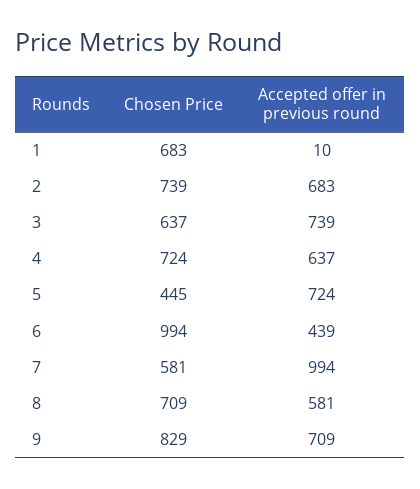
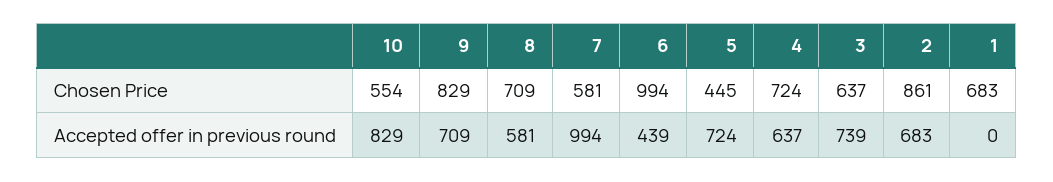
Accepted offer in previous round, 1: 10 -> 0
Chosen Price, 2: 739 -> 861
Chosen Price, 10: none -> 554
Accepted offer in previous round, 10: none -> 829

